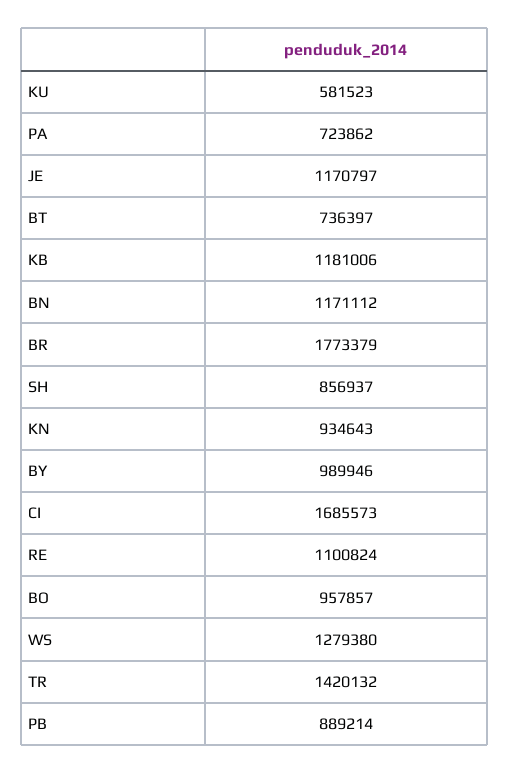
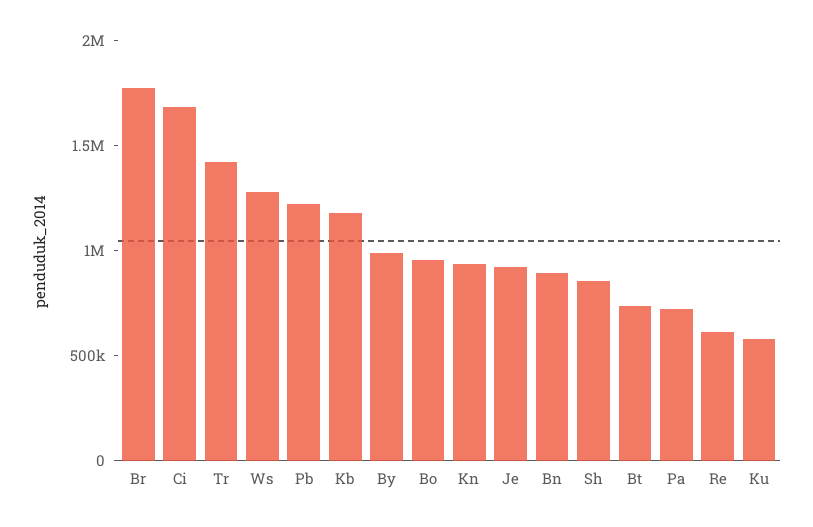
JE: 1170797 -> 900000
BN: 1171112 -> 900000
RE: 1100824 -> 600000
PB: 889214 -> 1200000

